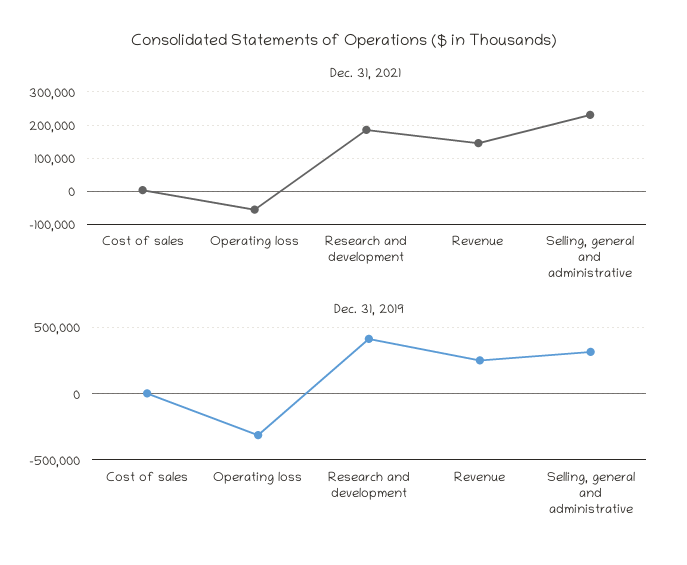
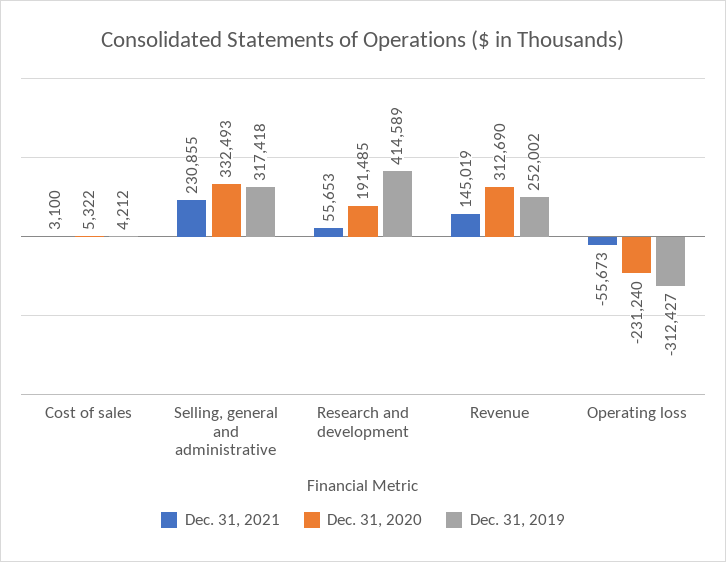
Dec. 31, 2021, Research and development: 180000 -> 55653
Dec. 31, 2020, Cost of sales: none -> 5322
Dec. 31, 2020, Selling, general and administrative: none -> 332493
Dec. 31, 2020, Research and development: none -> 191485
Dec. 31, 2020, Revenue: none -> 312690
Dec. 31, 2020, Operating loss: none -> -231240

